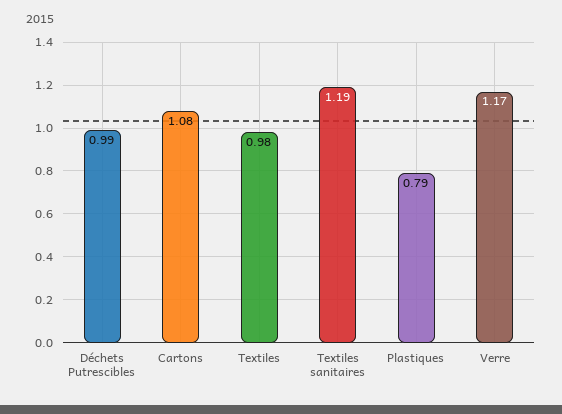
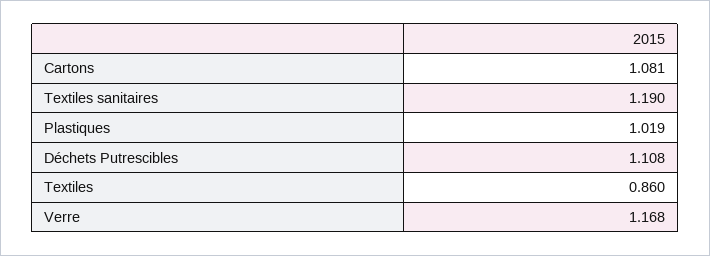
Déchets Putrescibles: 0.99 -> 1.108
Textiles: 0.98 -> 0.86
Plastiques: 0.79 -> 1.019

